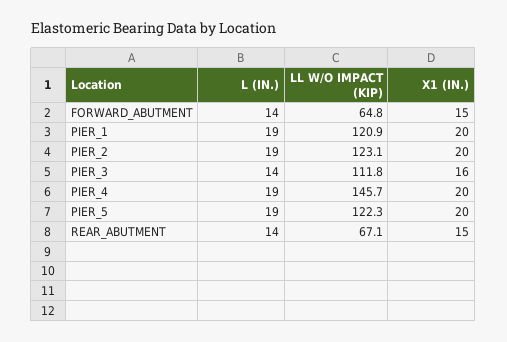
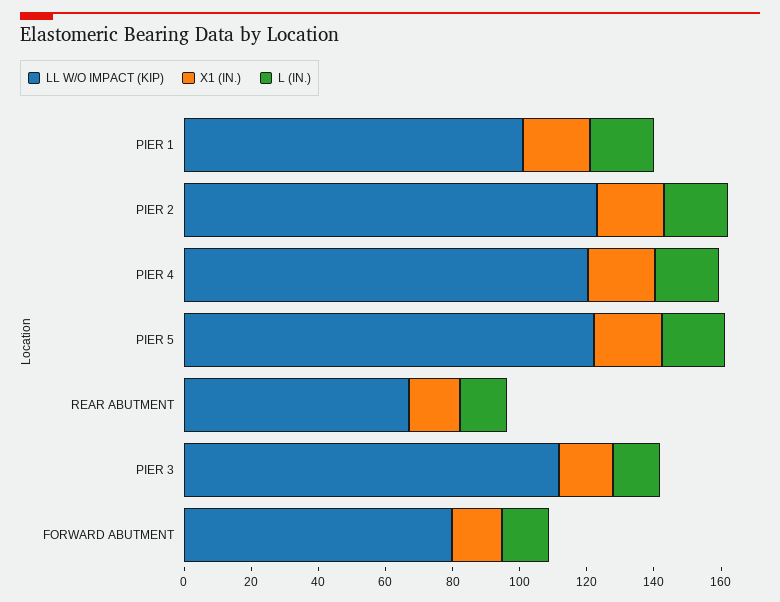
LL W/O IMPACT (KIP), FORWARD_ABUTMENT: 64.8 -> 80
LL W/O IMPACT (KIP), PIER_1: 120.9 -> 100
LL W/O IMPACT (KIP), PIER_4: 145.7 -> 120

